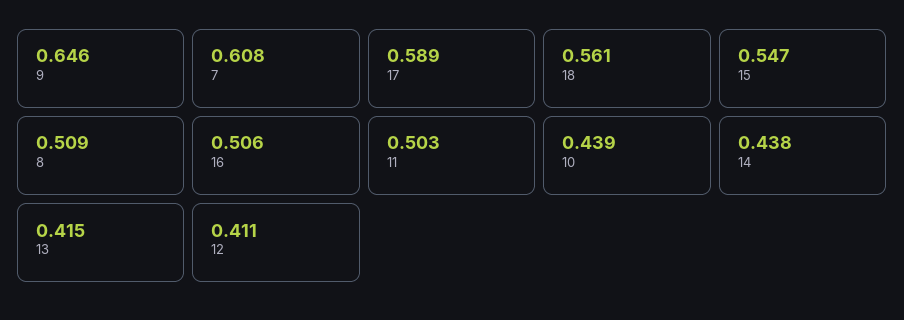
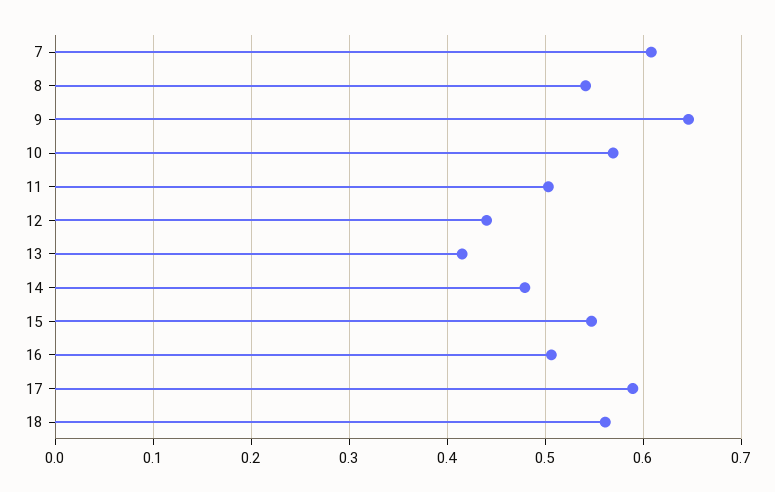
8: 0.509 -> 0.54
10: 0.439 -> 0.57
14: 0.438 -> 0.48
12: 0.411 -> 0.44

